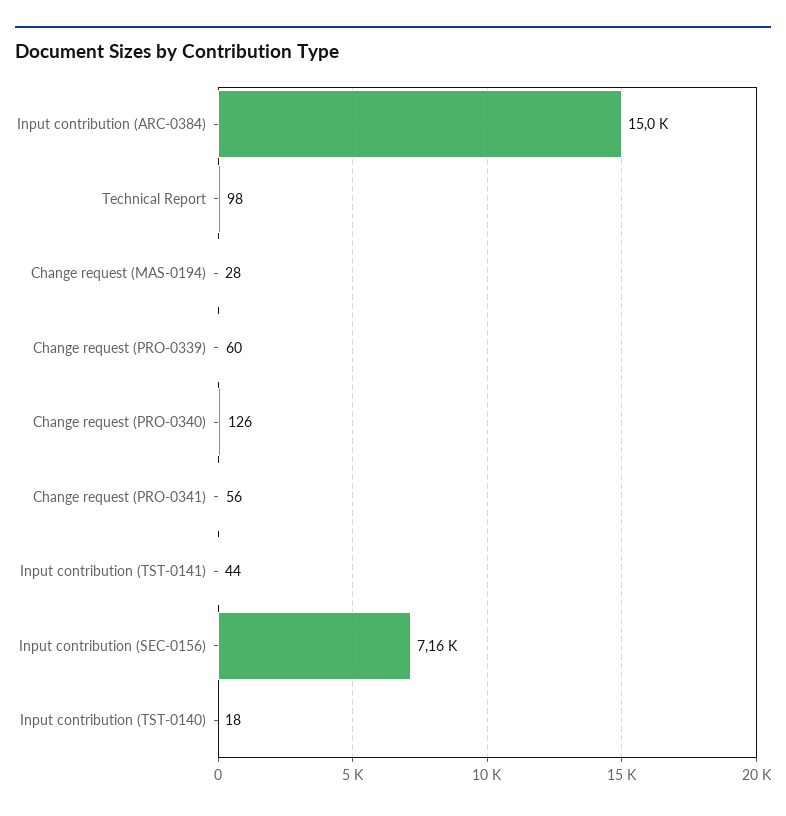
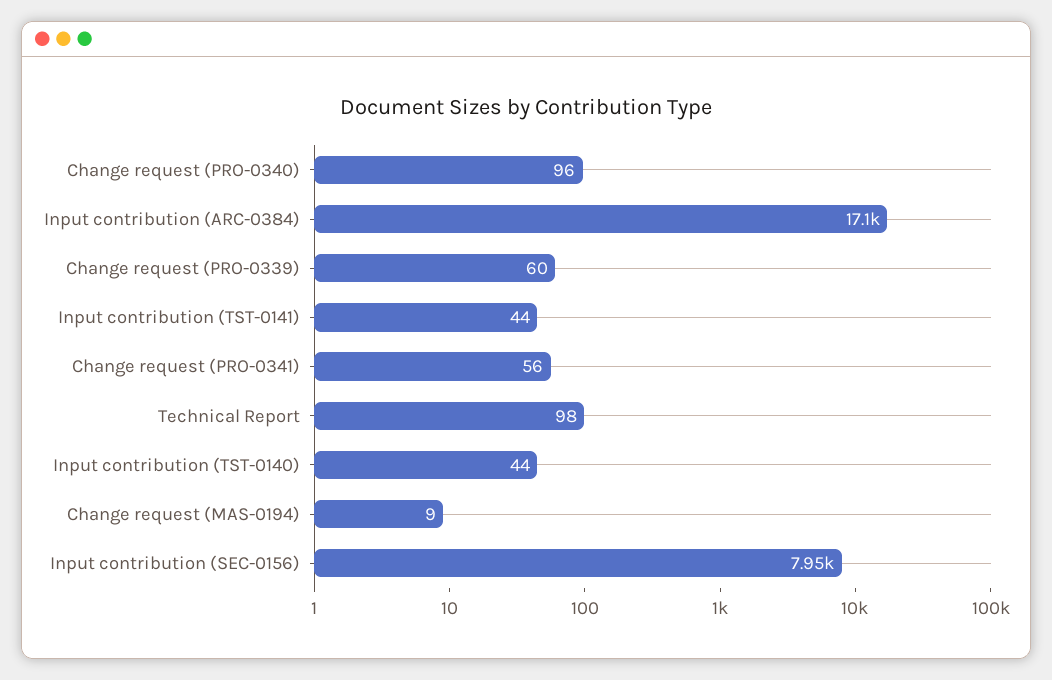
Input contribution (ARC-0384): 15000 -> 17100
Change request (MAS-0194): 28 -> 9
Change request (PRO-0340): 126 -> 96
Input contribution (SEC-0156): 7160 -> 7950
Input contribution (TST-0140): 18 -> 44

